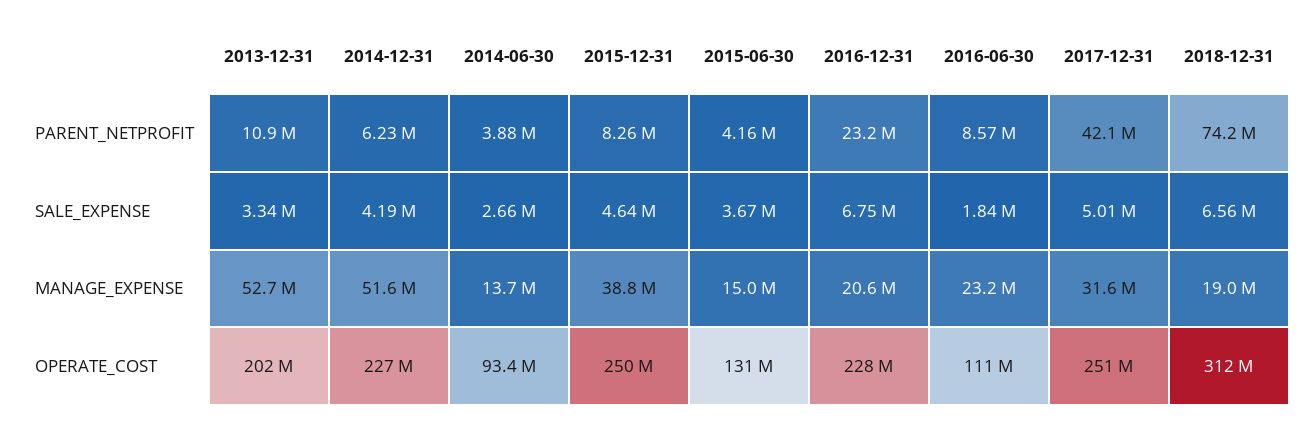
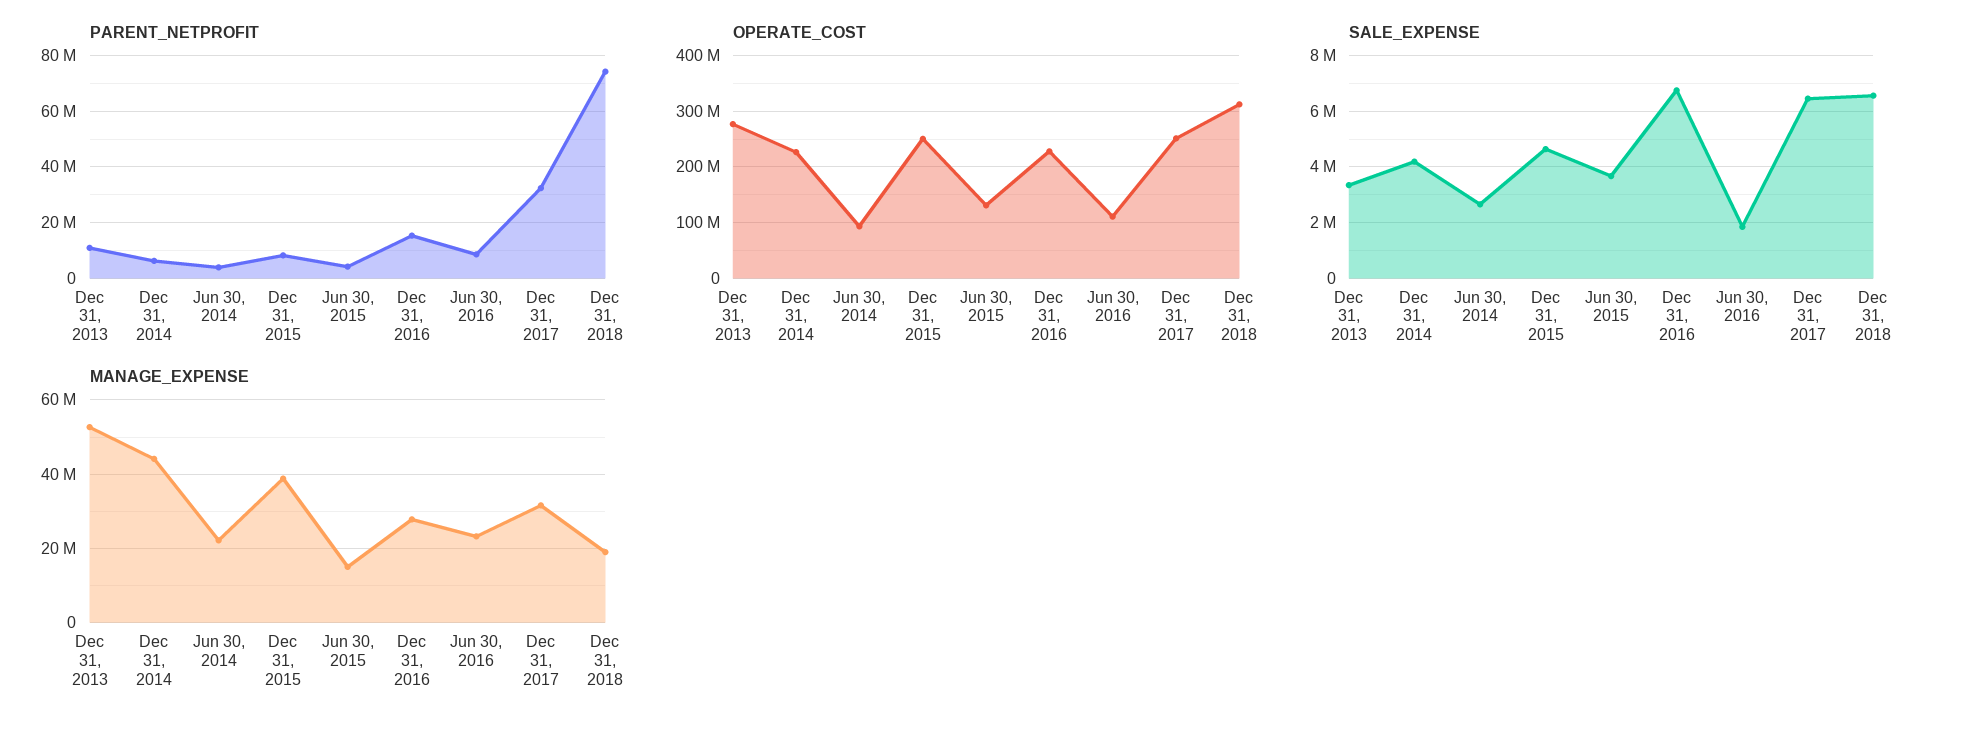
PARENT_NETPROFIT, 2016-12-31: 23200000 -> 15000000
PARENT_NETPROFIT, 2017-12-31: 42100000 -> 32500000
SALE_EXPENSE, 2017-12-31: 5010000 -> 6500000
MANAGE_EXPENSE, 2014-12-31: 51600000 -> 44000000
MANAGE_EXPENSE, 2014-06-30: 13700000 -> 22000000
MANAGE_EXPENSE, 2016-12-31: 20600000 -> 28000000
OPERATE_COST, 2013-12-31: 202000000 -> 280000000

